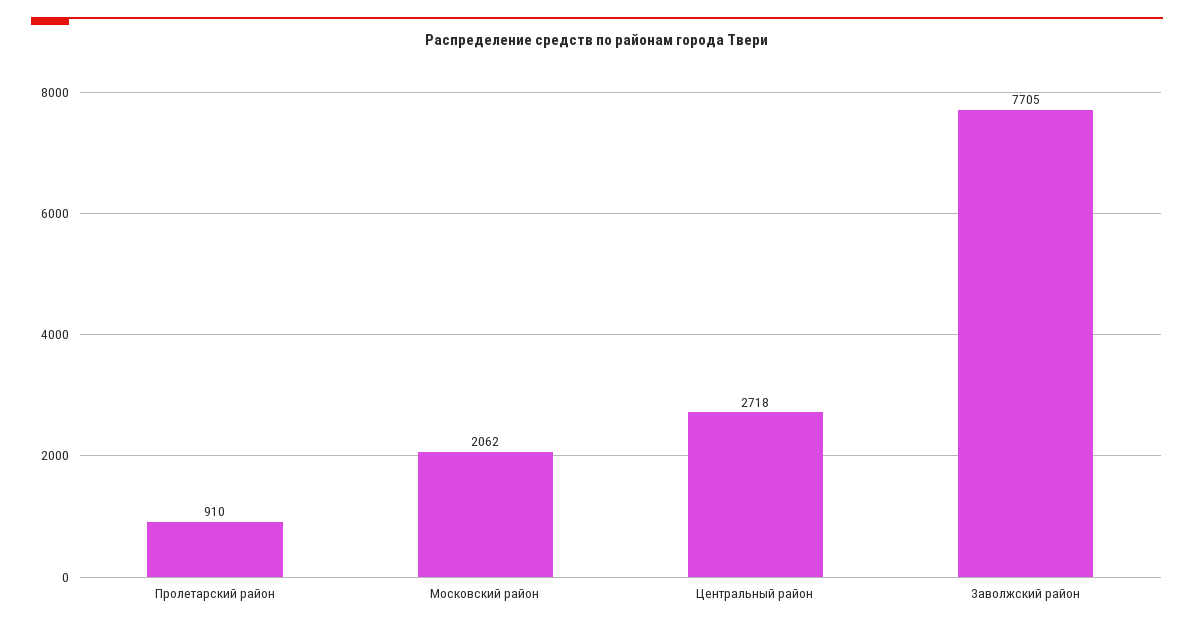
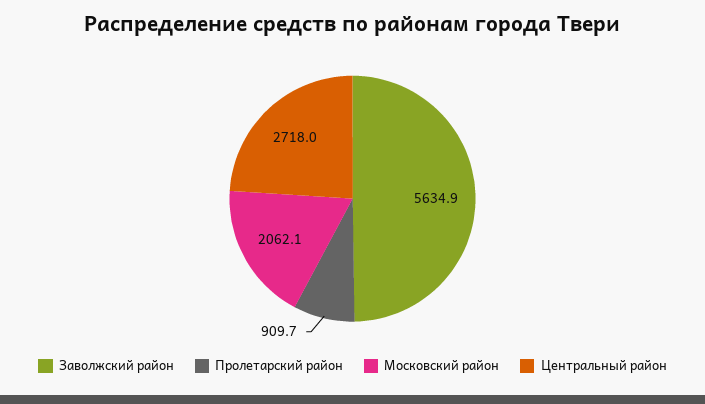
Заволжский район: 7705 -> 5634.9

